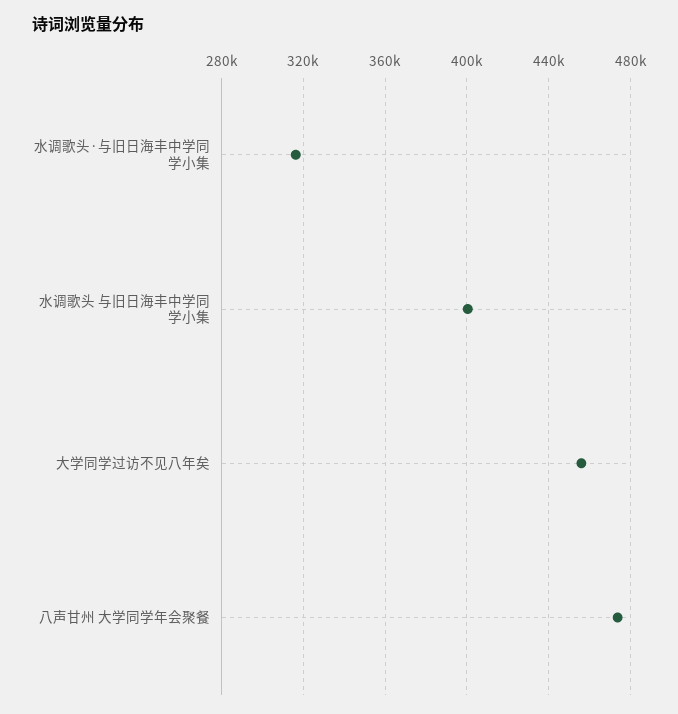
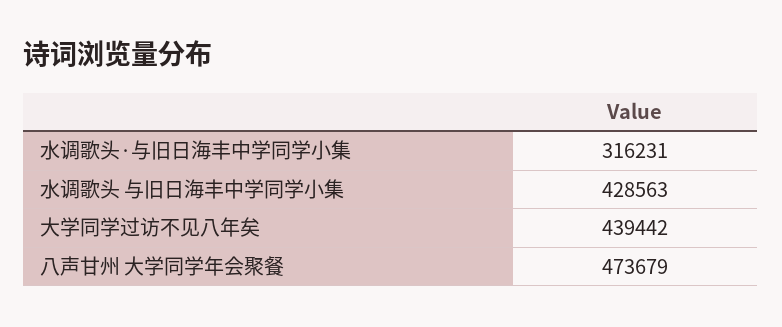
水调歌头 与旧日海丰中学同学小集: 400000 -> 428563
大学同学过访不见八年矣: 455000 -> 439442

